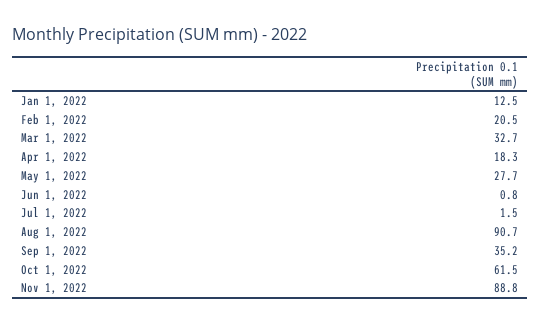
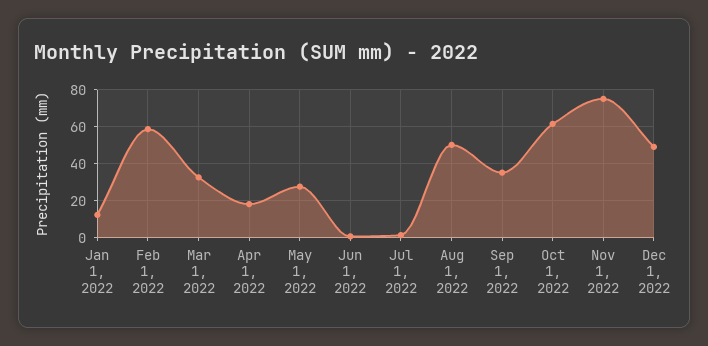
Feb 1, 2022: 20.5 -> 60
Aug 1, 2022: 90.7 -> 50
Nov 1, 2022: 88.8 -> 75
Dec 1, 2022: none -> 50

